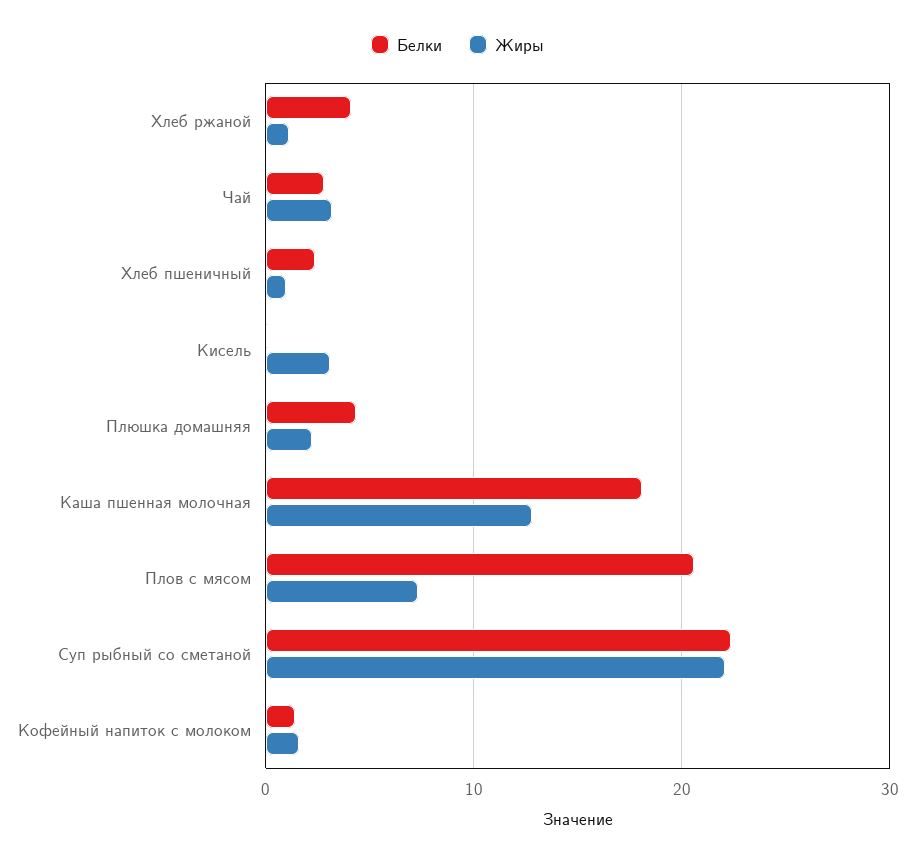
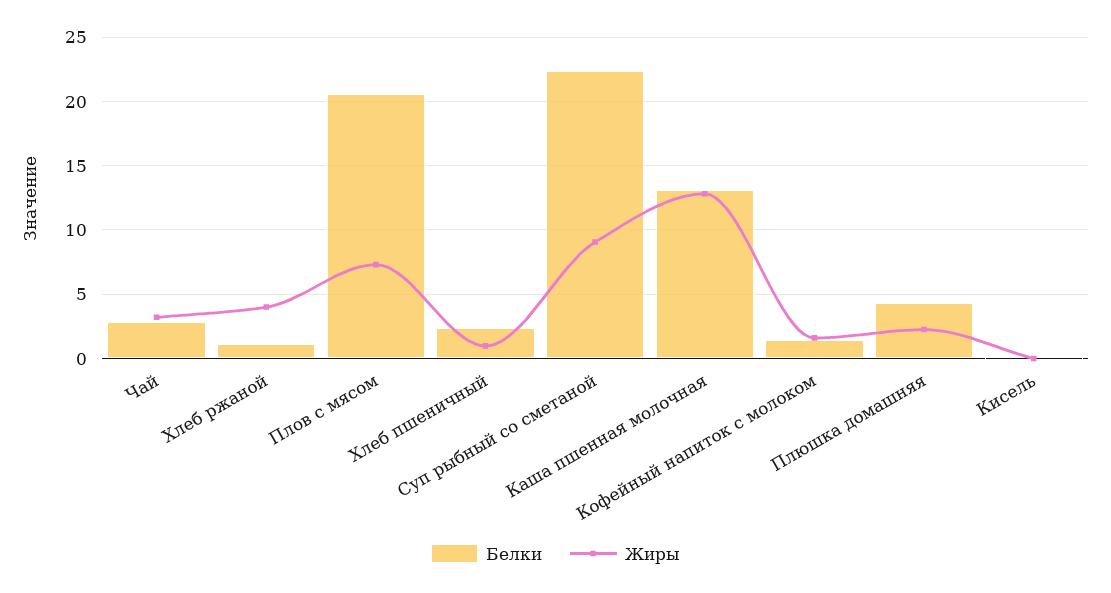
Белки, Хлеб ржаной: 4 -> 1
Жиры, Хлеб ржаной: 1 -> 4
Жиры, Кисель: 3 -> 0
Белки, Каша пшенная молочная: 18 -> 13
Жиры, Суп рыбный со сметаной: 22 -> 9

